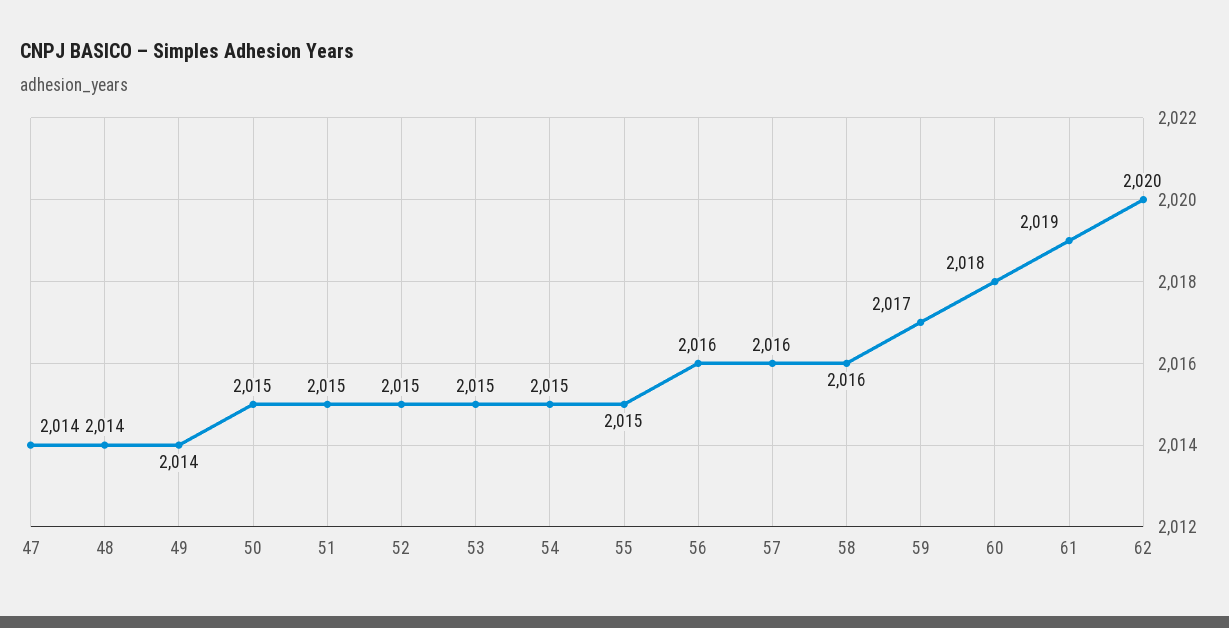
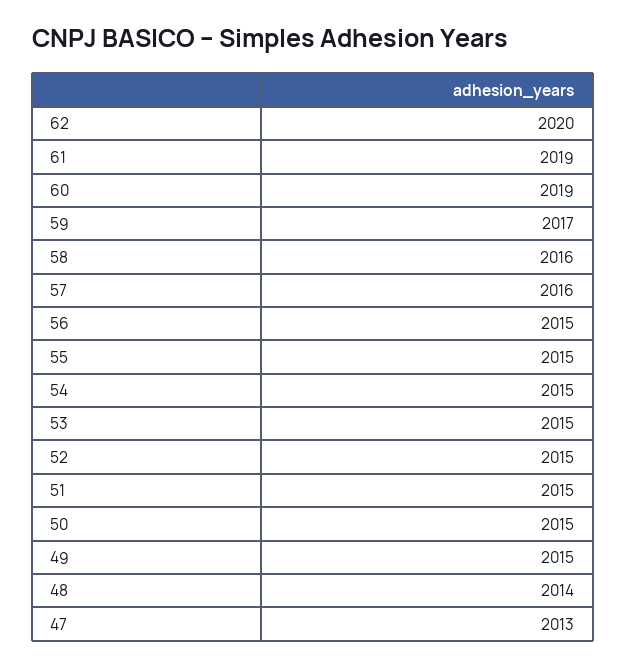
47: 2014 -> 2013
49: 2014 -> 2015
56: 2016 -> 2015
60: 2018 -> 2019

